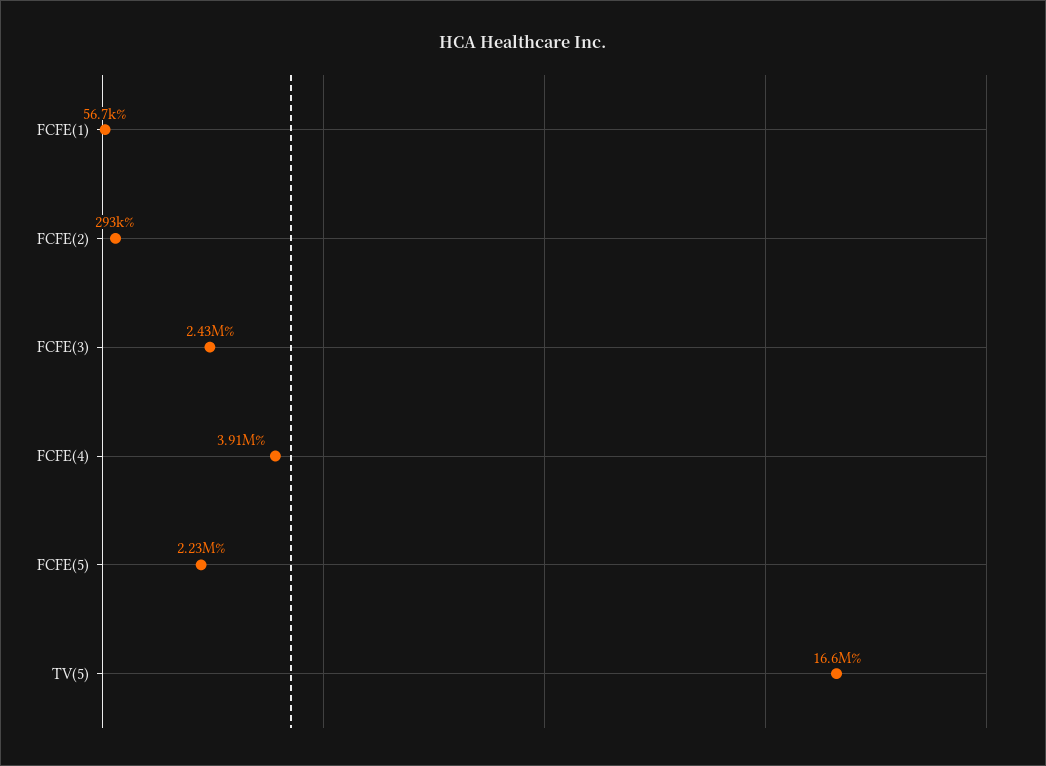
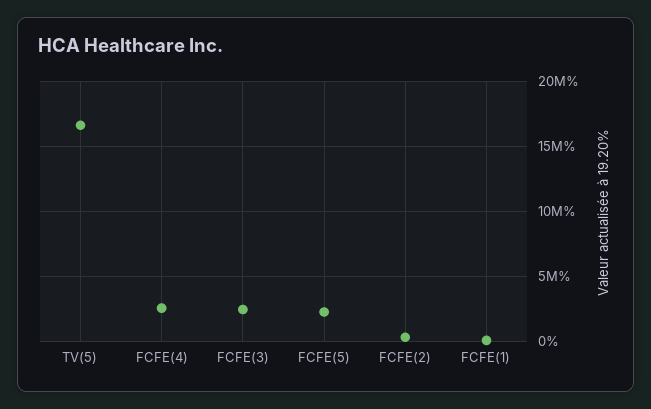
FCFE(4): 3910000 -> 2500000

